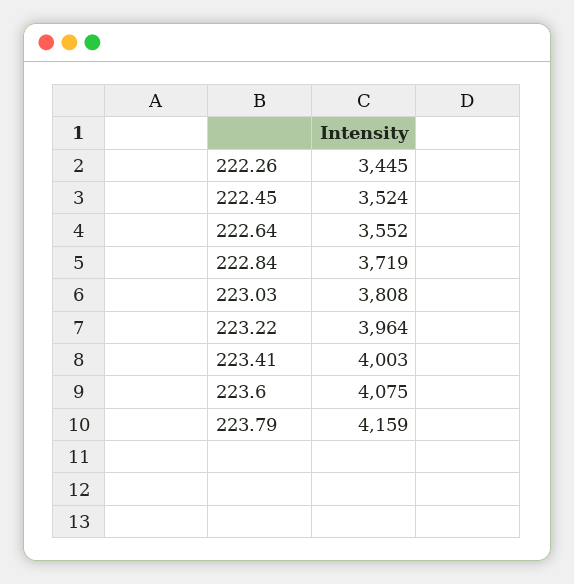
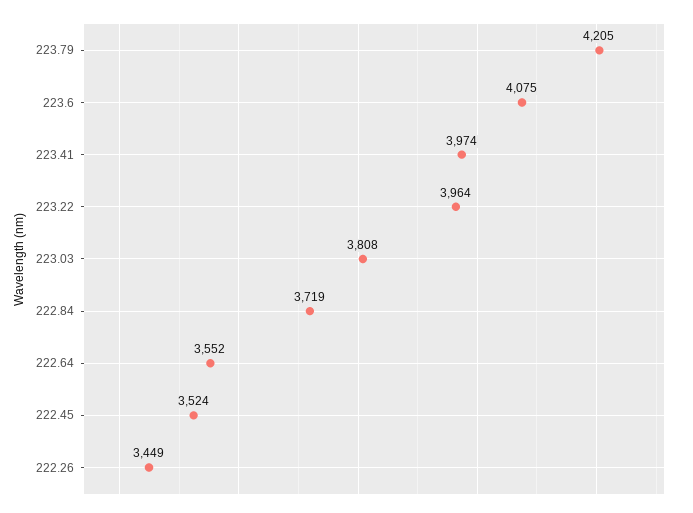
222.26: 3445 -> 3449
223.41: 4003 -> 3974
223.79: 4159 -> 4205

